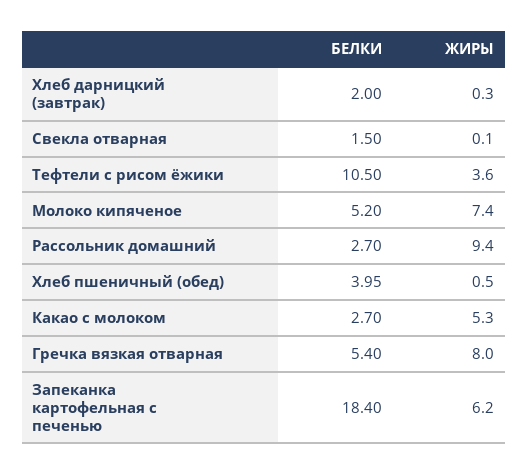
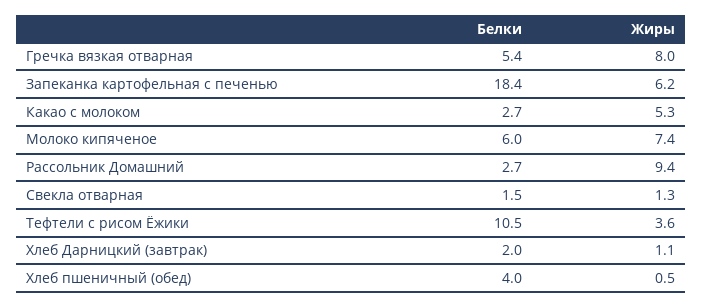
ЖИРЫ, Хлеб дарницкий (завтрак): 0.3 -> 1.1
ЖИРЫ, Свекла отварная: 0.1 -> 1.3
БЕЛКИ, Молоко кипяченое: 5.2 -> 6

